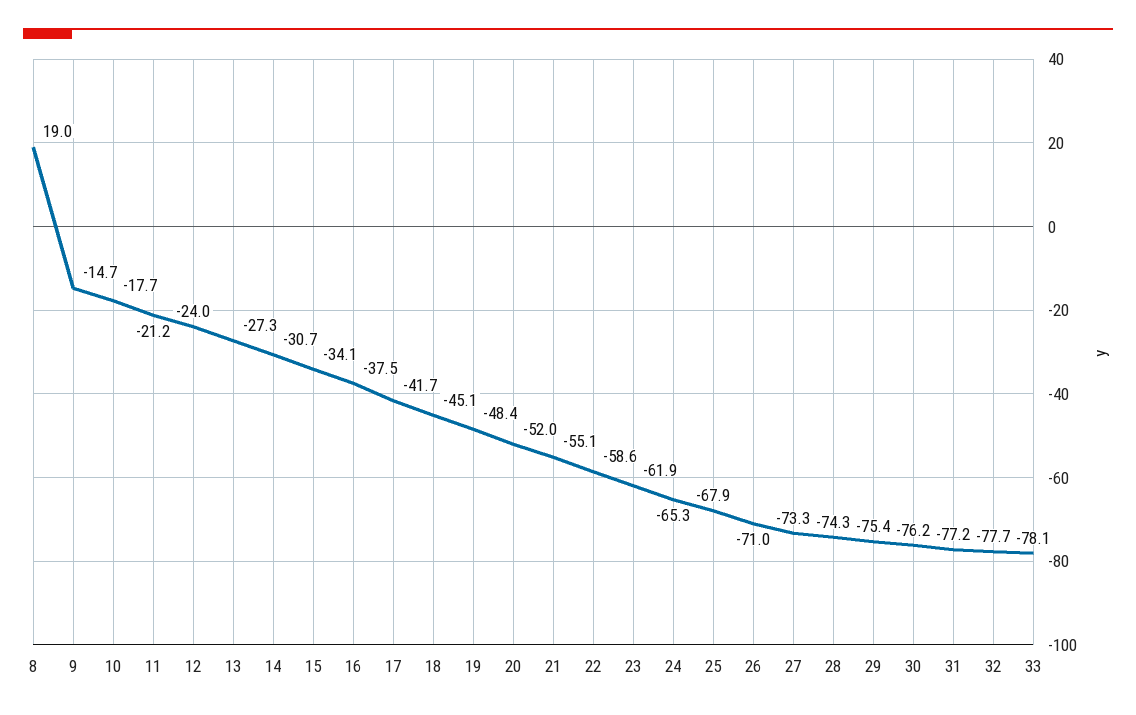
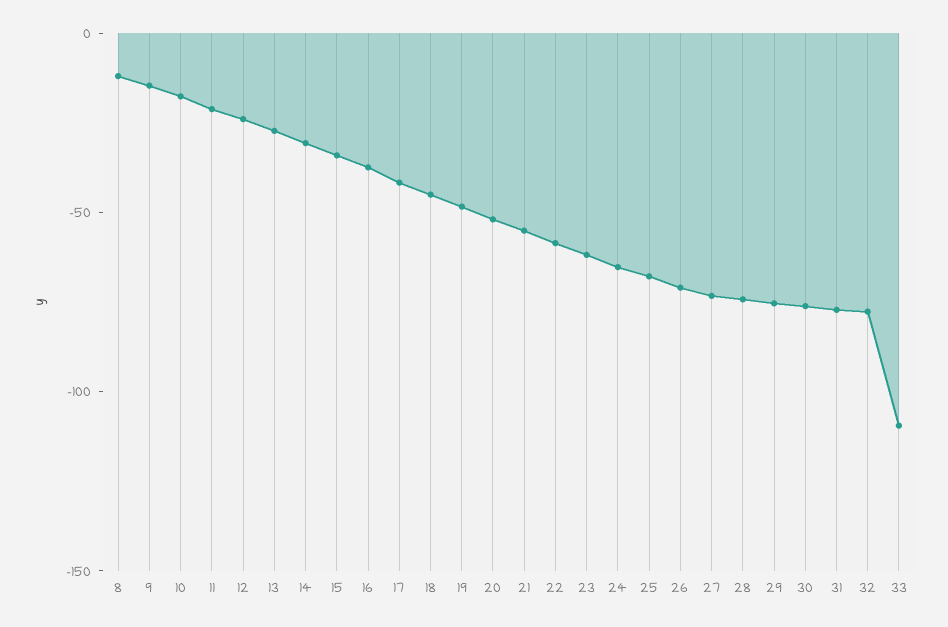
8: 19 -> -10
33: -78.1 -> -110

